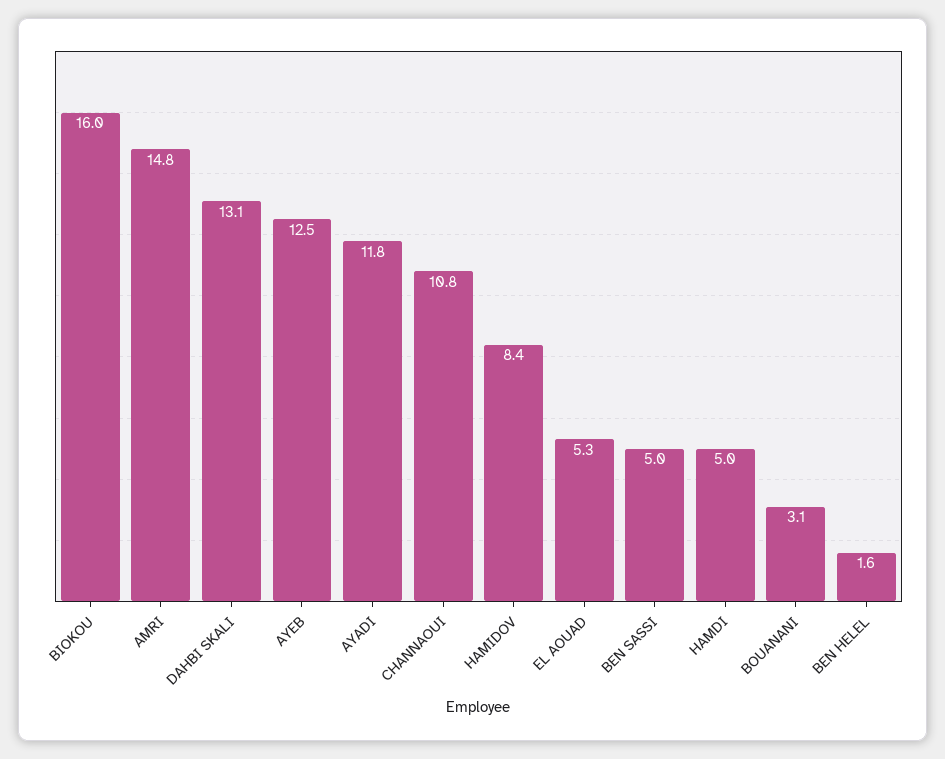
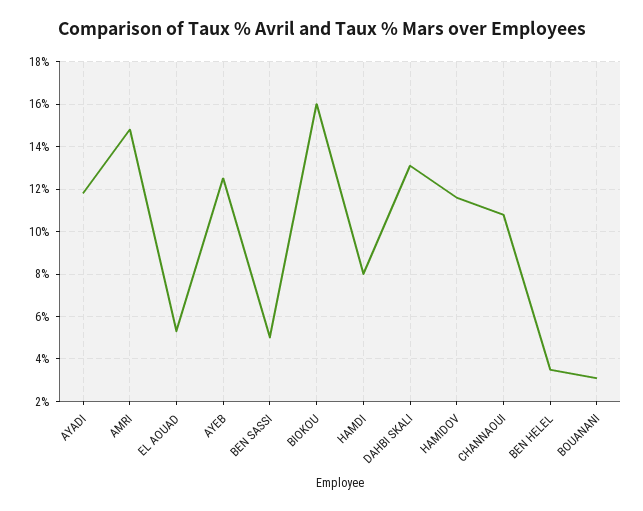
HAMIDOV: 8.4 -> 11.5
HAMDI: 5 -> 8
BEN HELEL: 1.6 -> 3.5

